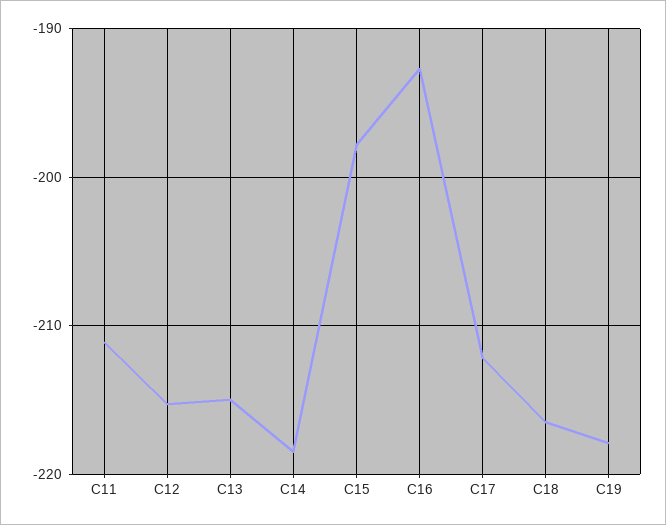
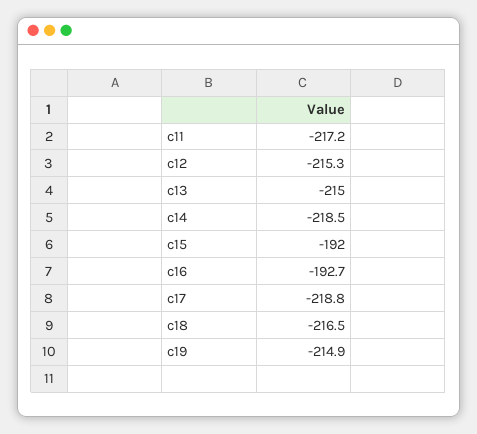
C11: -211 -> -217.2
C15: -198 -> -192
C17: -212 -> -218.8
C19: -218 -> -214.9

